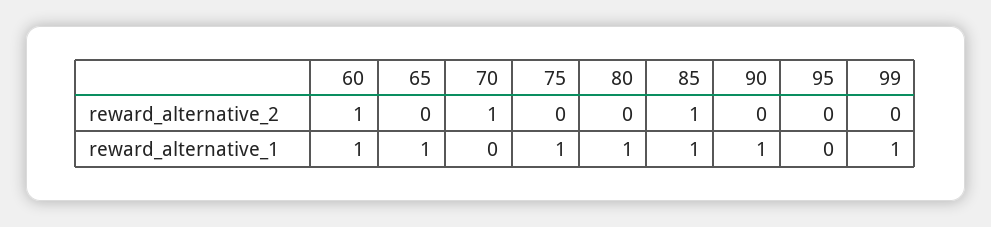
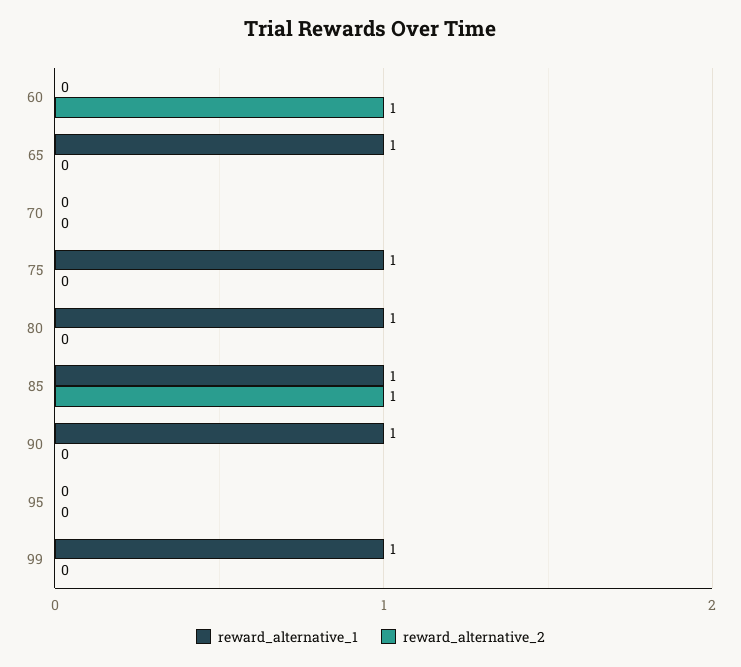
reward_alternative_2, 70: 1 -> 0
reward_alternative_1, 60: 1 -> 0

